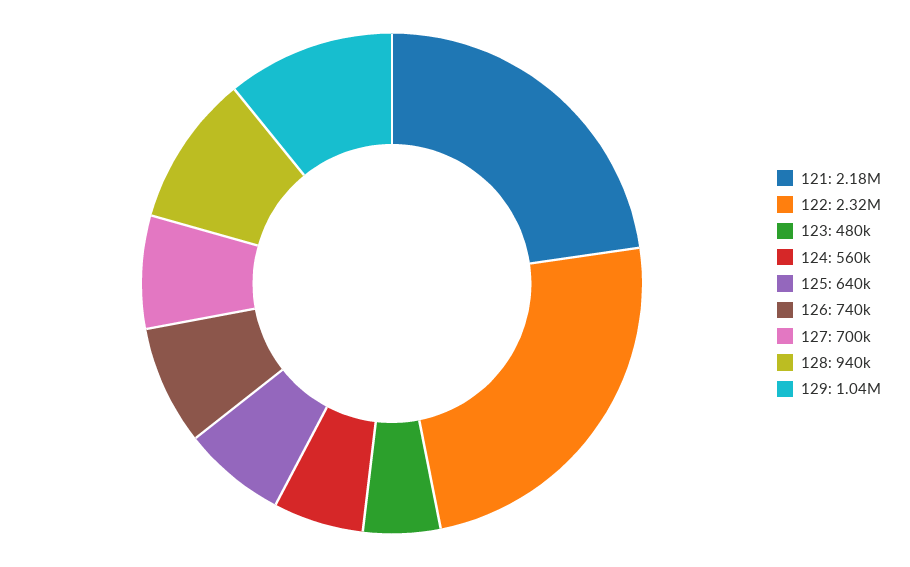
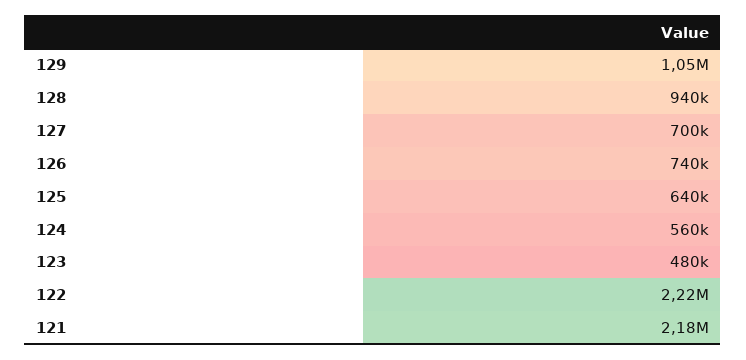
122: 2320000 -> 2220000
129: 1040000 -> 1050000

